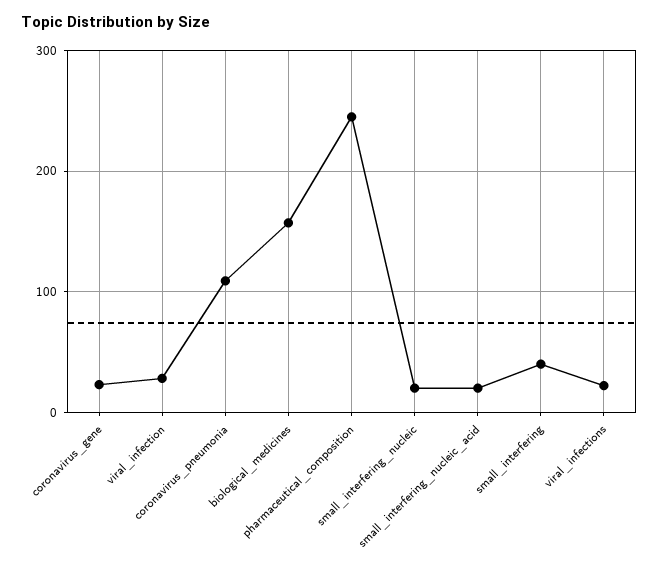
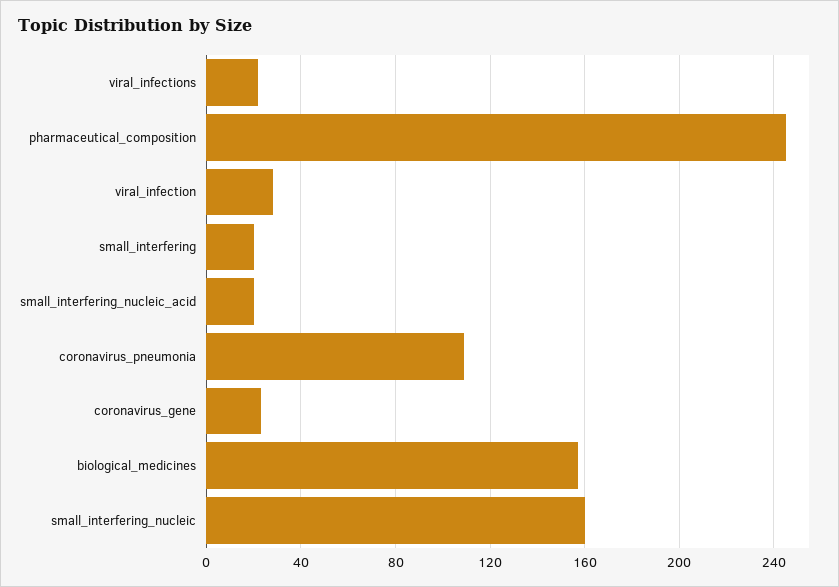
small_interfering_nucleic: 20 -> 160
small_interfering: 40 -> 20

